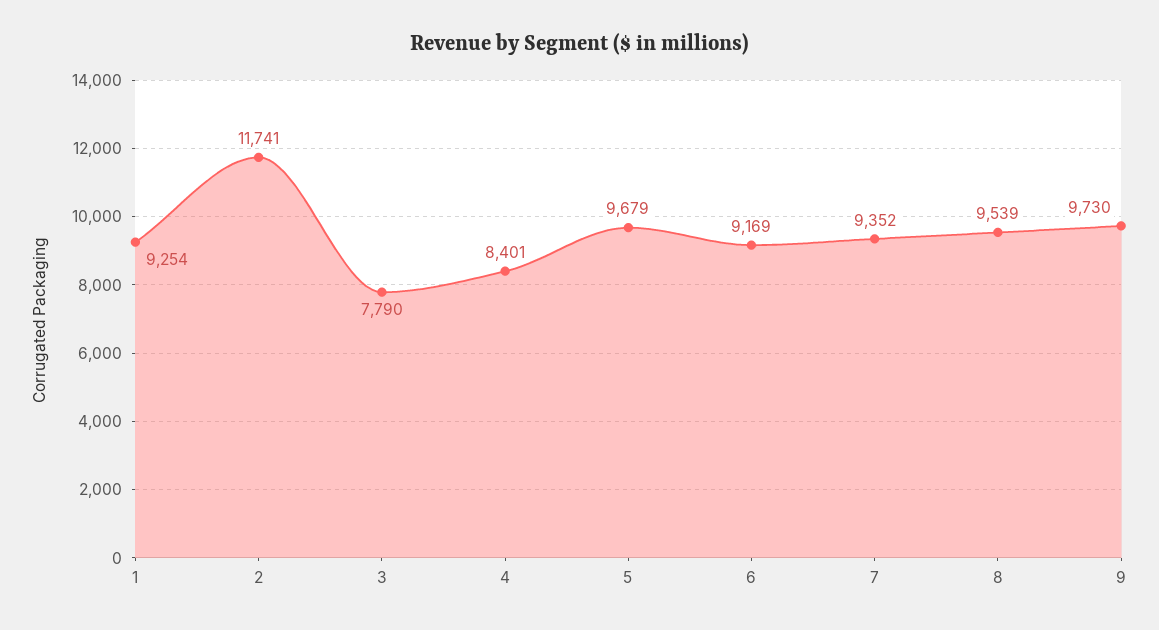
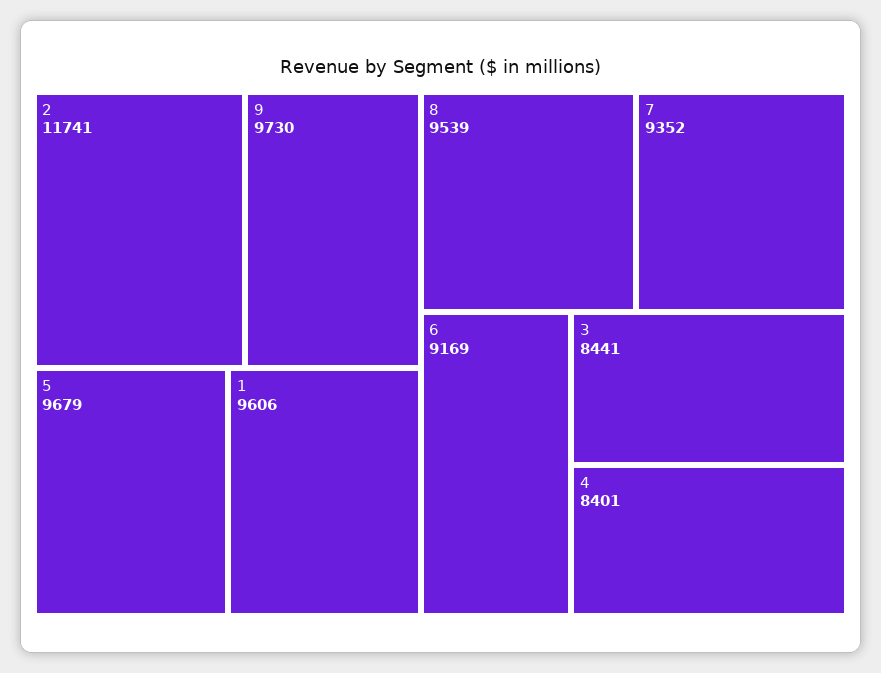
1: 9254 -> 9606
3: 7790 -> 8441

